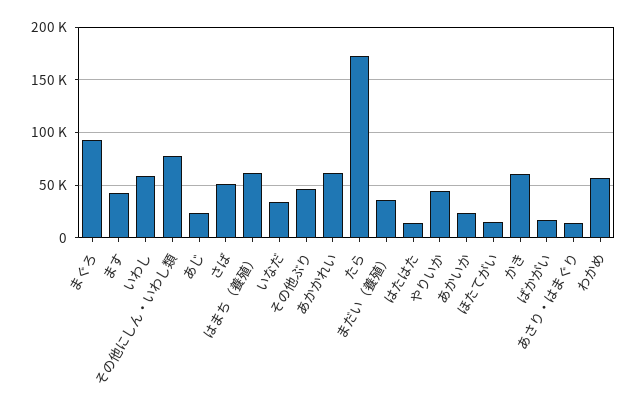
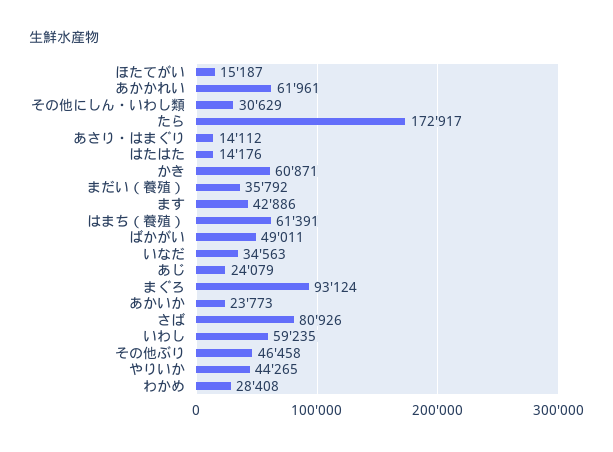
その他にしん・いわし類: 80000 -> 30629
さば: 50000 -> 80926
ばかがい: 20000 -> 49011
わかめ: 60000 -> 28408

